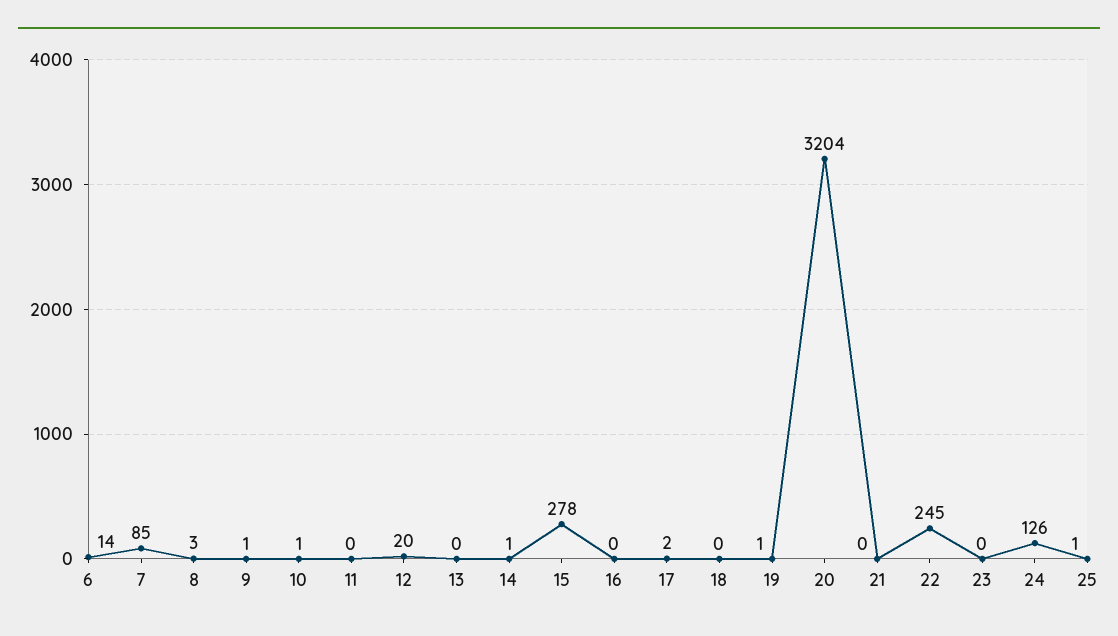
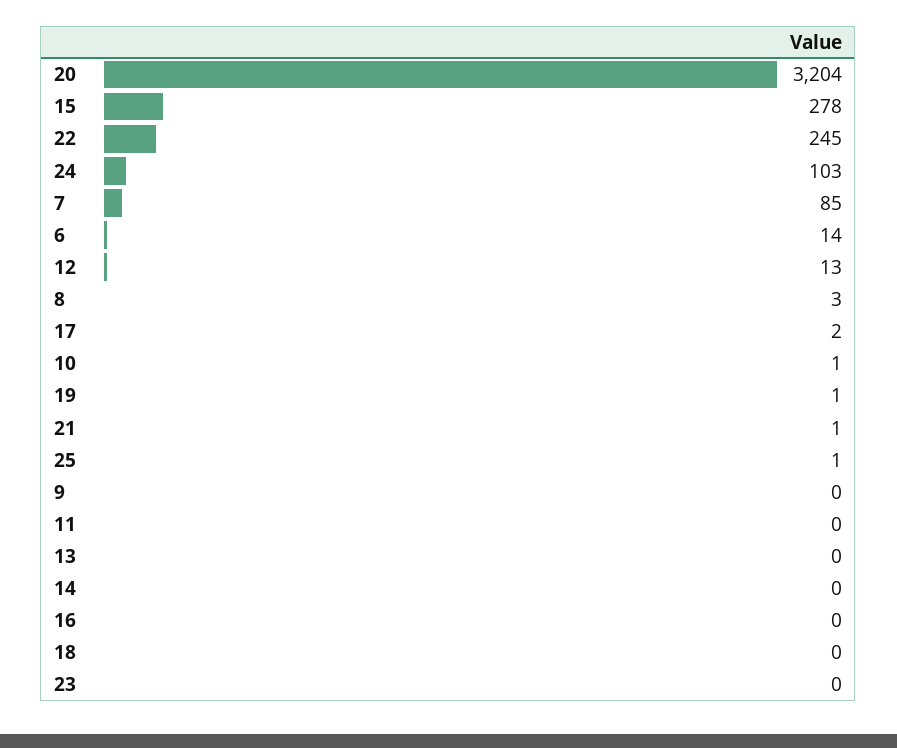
9: 1 -> 0
12: 20 -> 13
14: 1 -> 0
21: 0 -> 1
24: 126 -> 103

